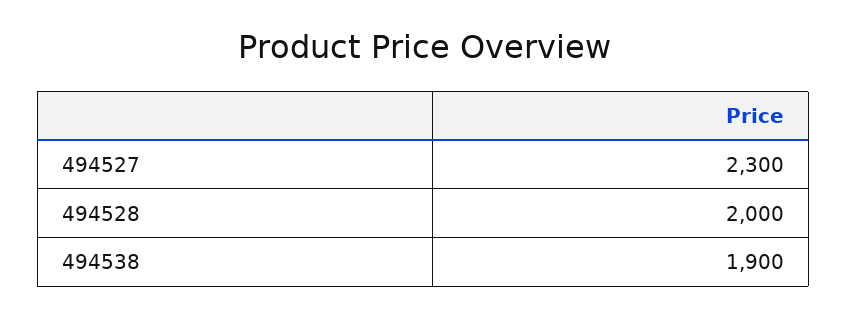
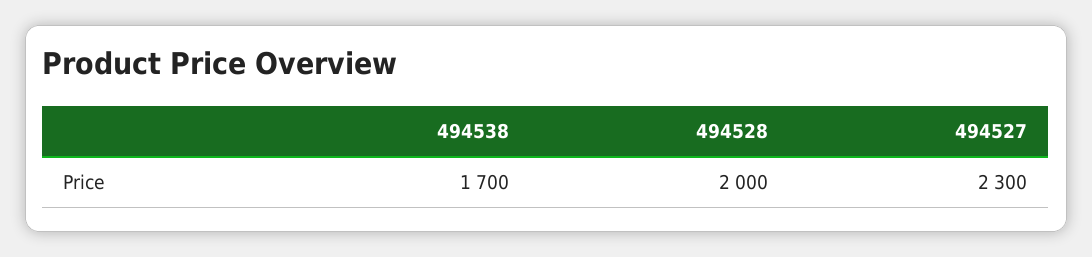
494538: 1900 -> 1700

